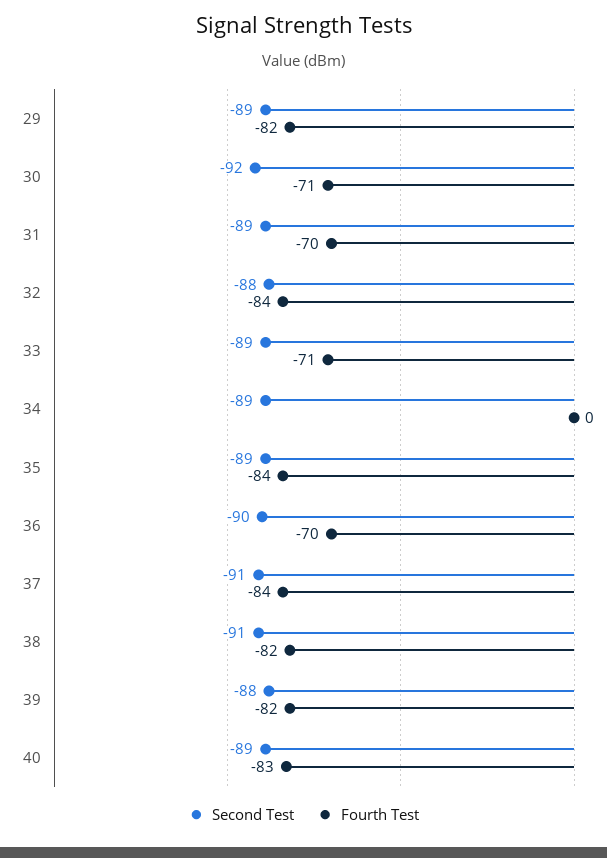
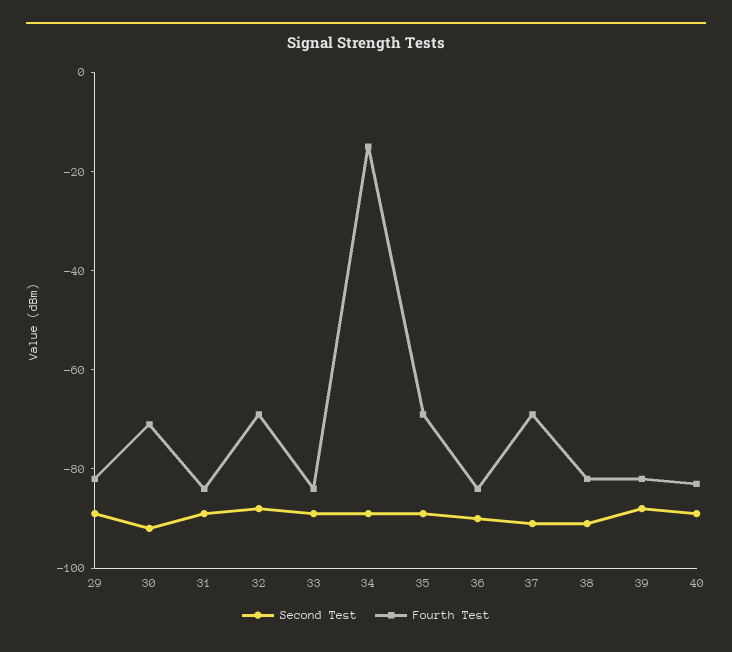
Fourth Test, 31: -70 -> -85
Fourth Test, 32: -84 -> -70
Fourth Test, 33: -71 -> -85
Fourth Test, 34: 0 -> -15
Fourth Test, 35: -84 -> -70
Fourth Test, 36: -70 -> -85
Fourth Test, 37: -84 -> -70

